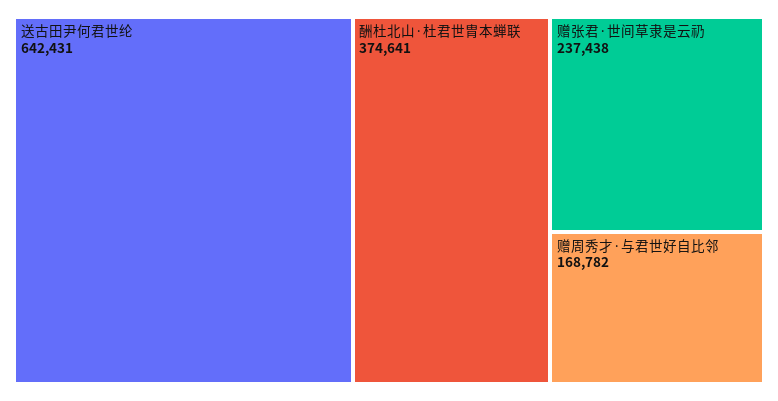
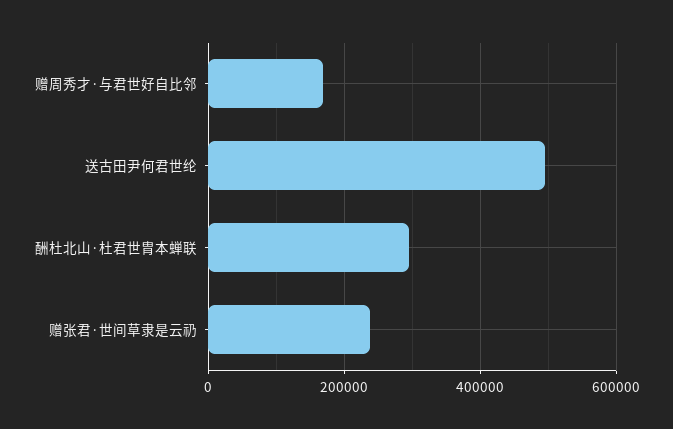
送古田尹何君世纶: 642431 -> 500000
酬杜北山·杜君世胄本蝉联: 374641 -> 300000

